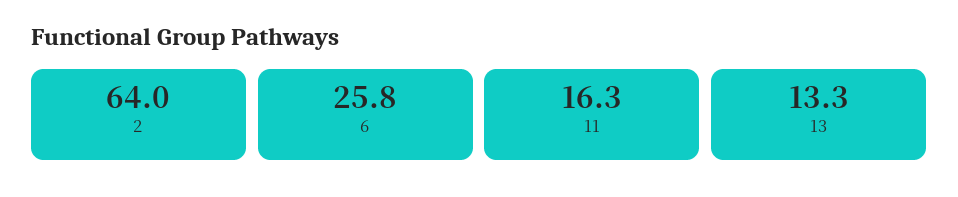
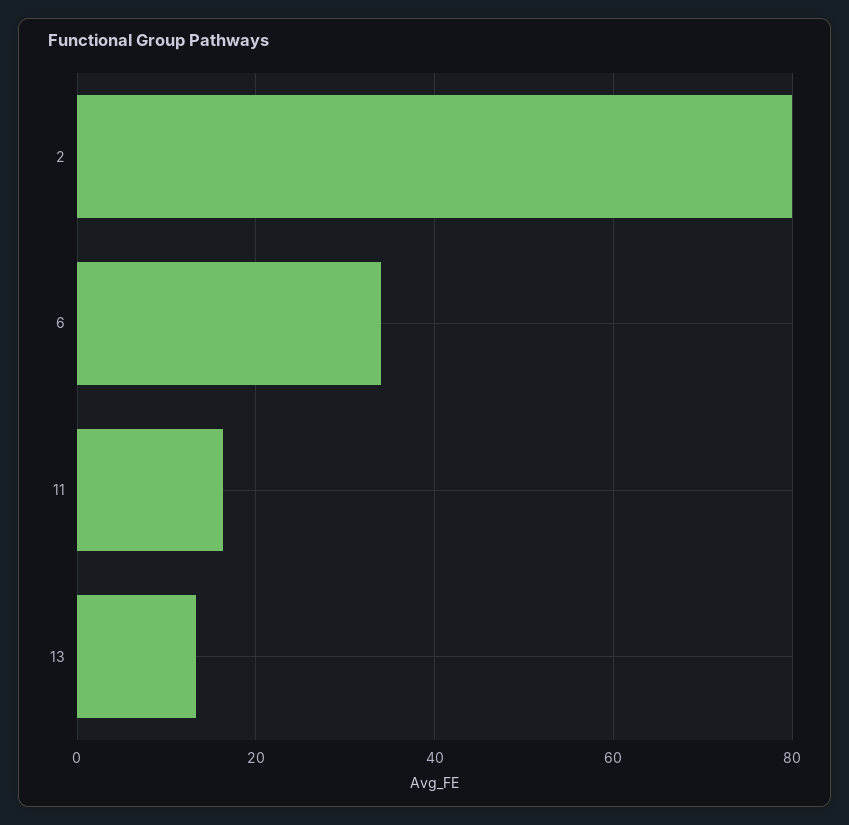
2: 64 -> 80
6: 25.8 -> 34

